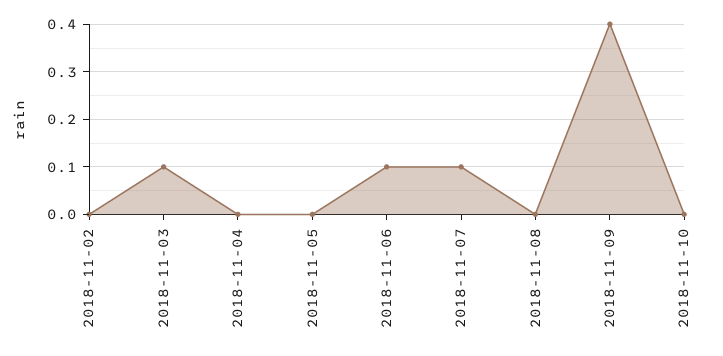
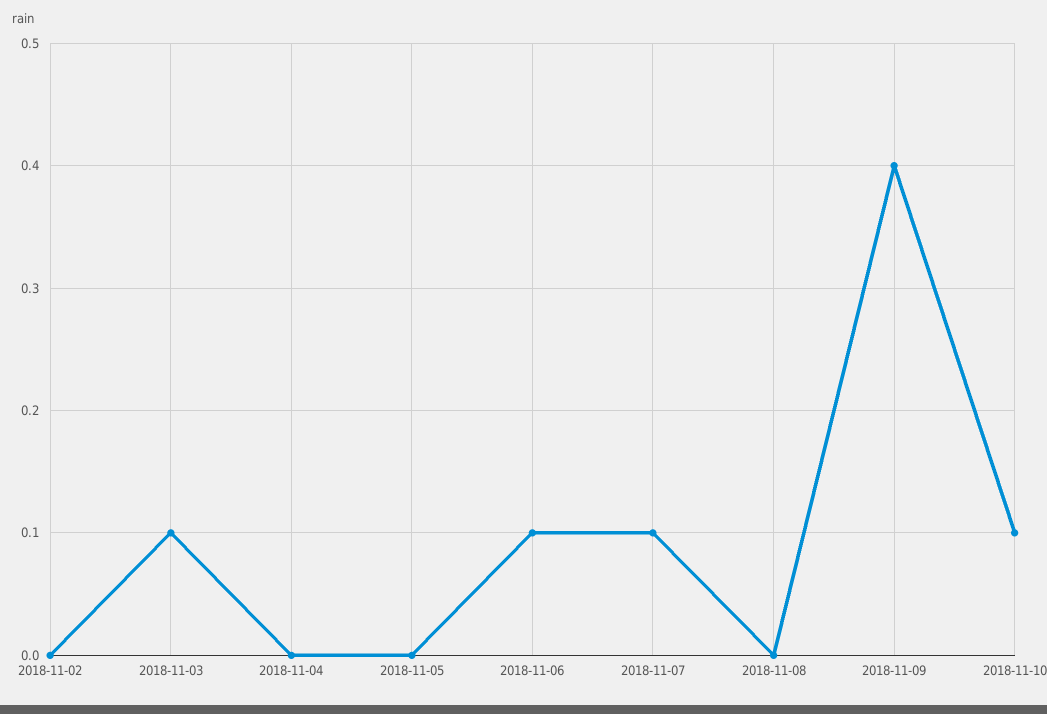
2018-11-10: 0 -> 0.1

